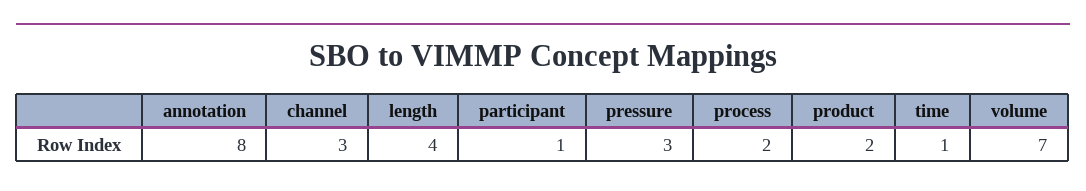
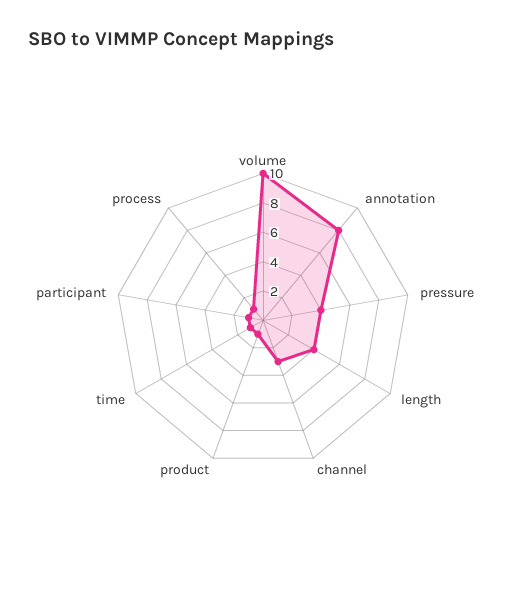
pressure: 3 -> 4
process: 2 -> 1
product: 2 -> 1
volume: 7 -> 10

